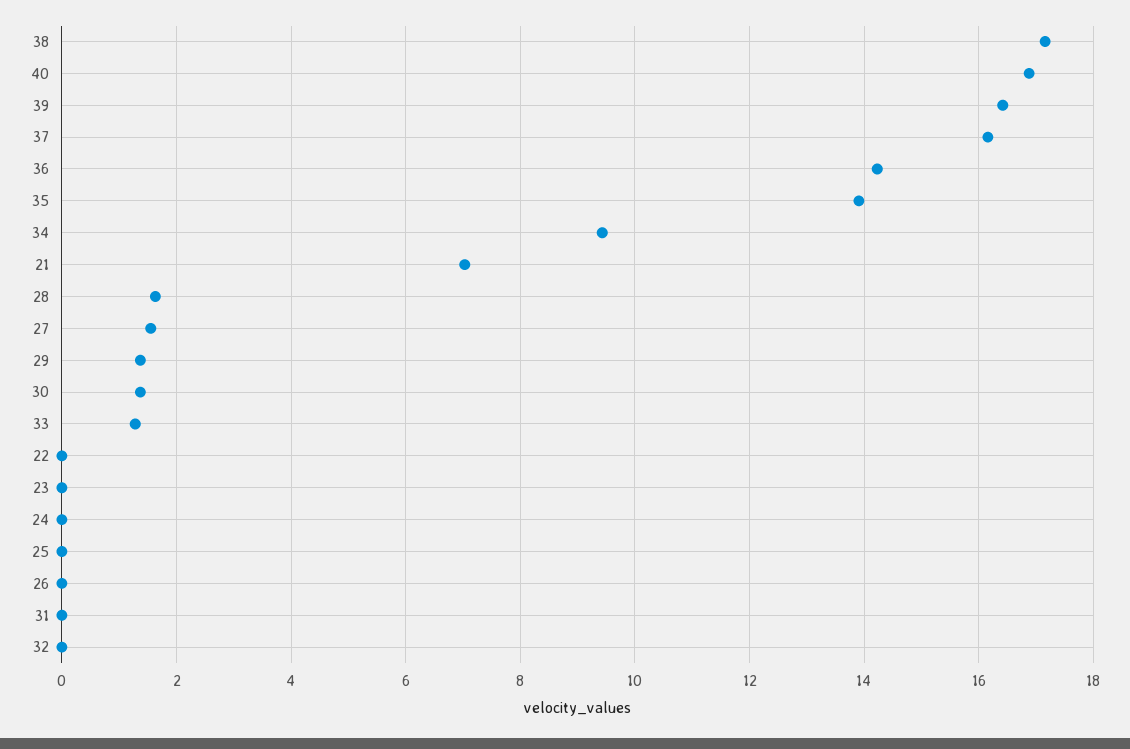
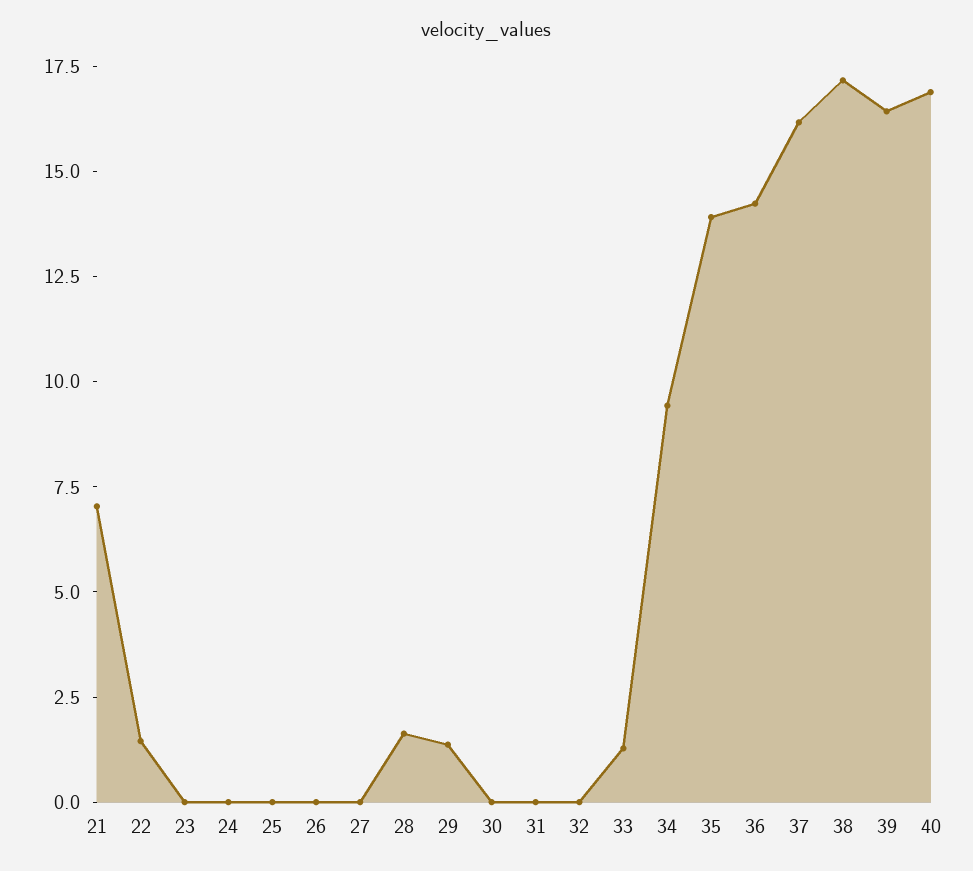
27: 1.6 -> 0
30: 1.4 -> 0
22: 0 -> 1.5

